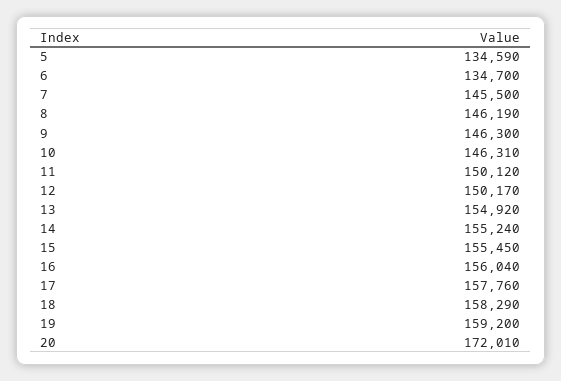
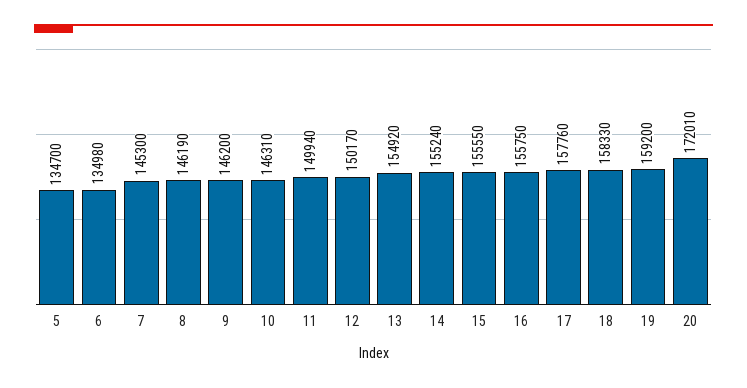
5: 134590 -> 134700
6: 134700 -> 134980
7: 145500 -> 145300
9: 146300 -> 146200
11: 150120 -> 149940
15: 155450 -> 155550
16: 156040 -> 155750
18: 158290 -> 158330

